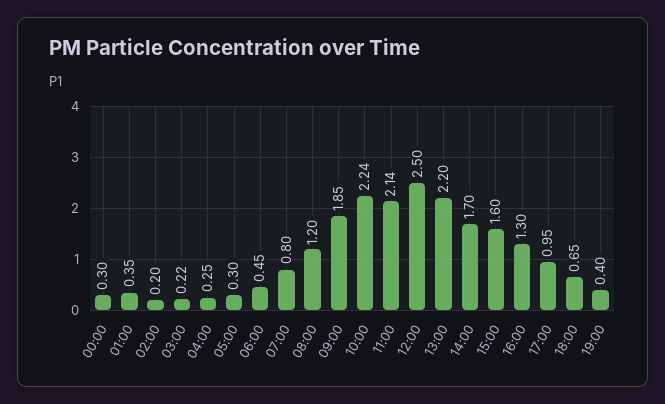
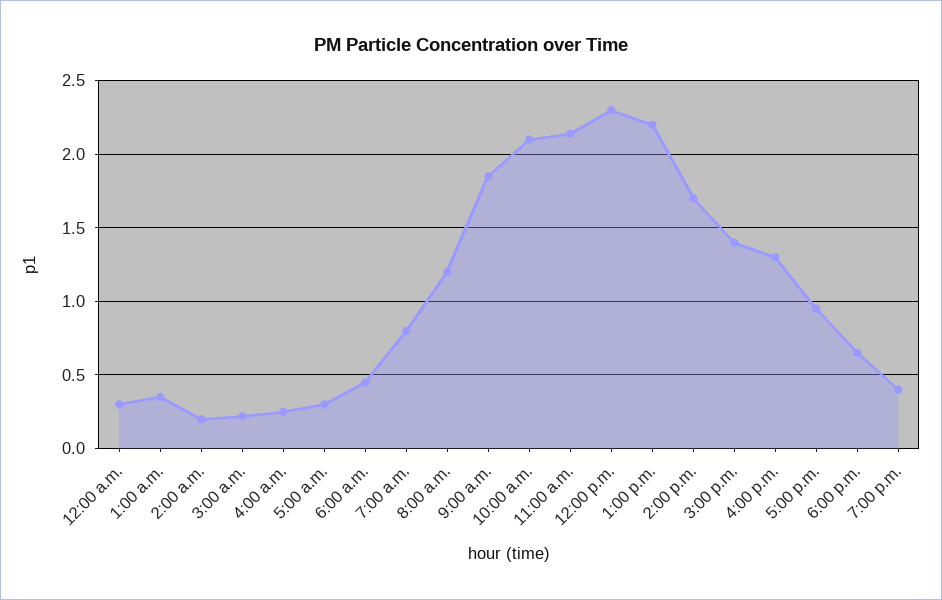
10:00: 2.24 -> 2.1
12:00: 2.5 -> 2.3
15:00: 1.6 -> 1.4

